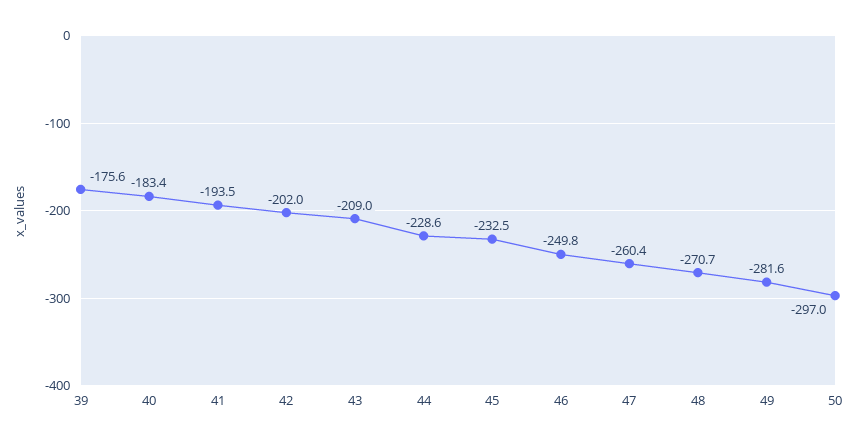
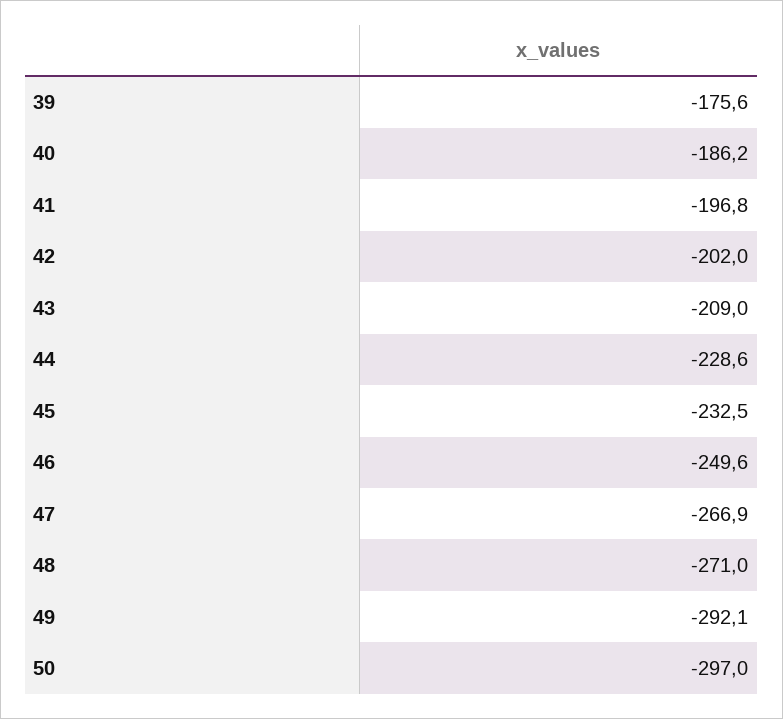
40: -183.4 -> -186.2
41: -193.5 -> -196.8
46: -249.8 -> -249.6
47: -260.4 -> -266.9
48: -270.7 -> -271
49: -281.6 -> -292.1

